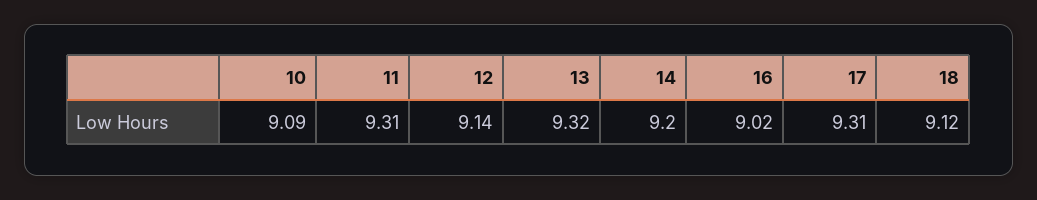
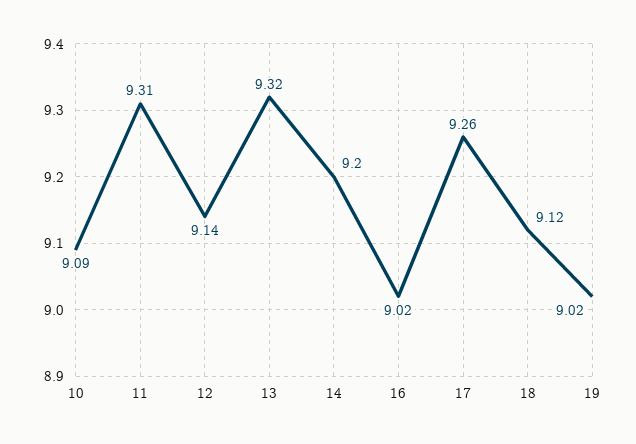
17: 9.31 -> 9.26
19: none -> 9.02

